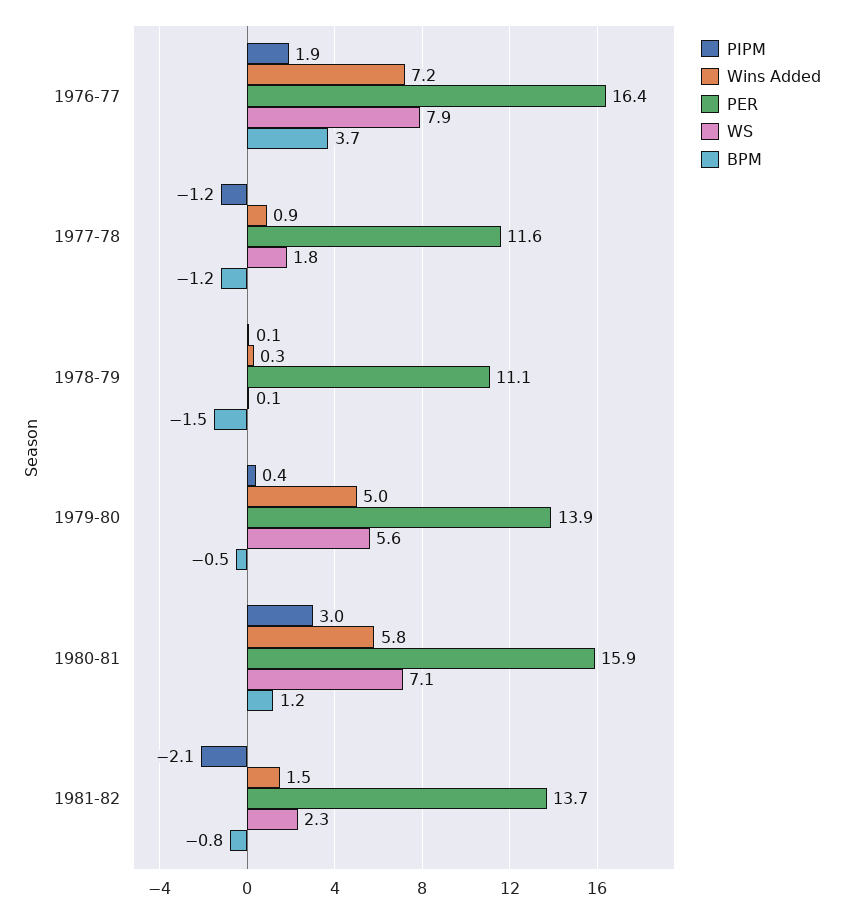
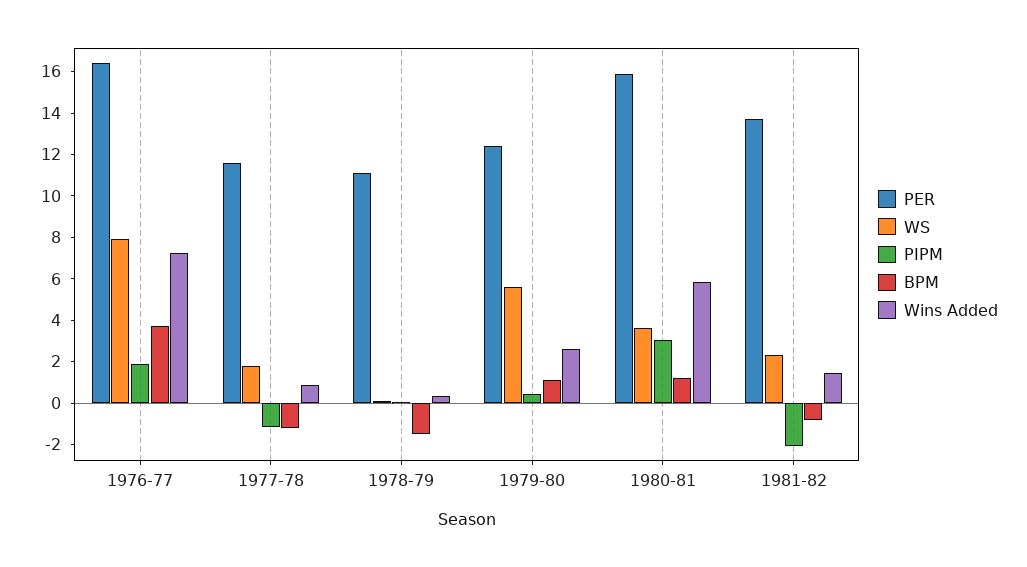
Wins Added, 1979-80: 5 -> 2.5
PER, 1979-80: 13.9 -> 12.5
BPM, 1979-80: -0.5 -> 1
WS, 1980-81: 7.1 -> 3.5

